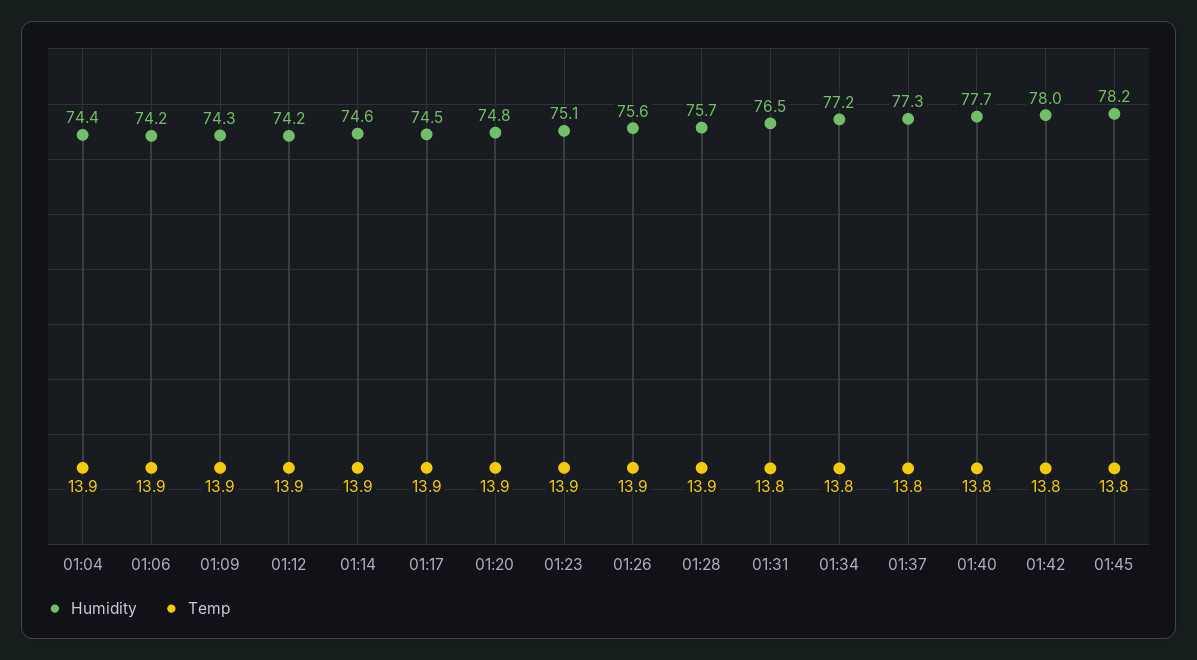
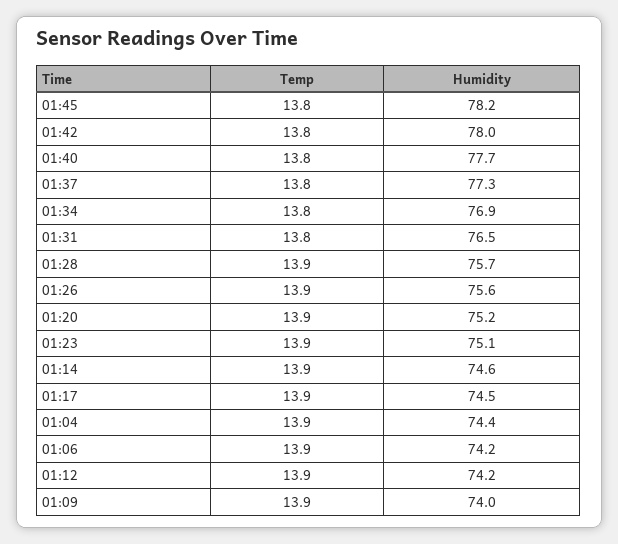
Humidity, 01:09: 74.3 -> 74
Humidity, 01:20: 74.8 -> 75.2
Humidity, 01:34: 77.2 -> 76.9

